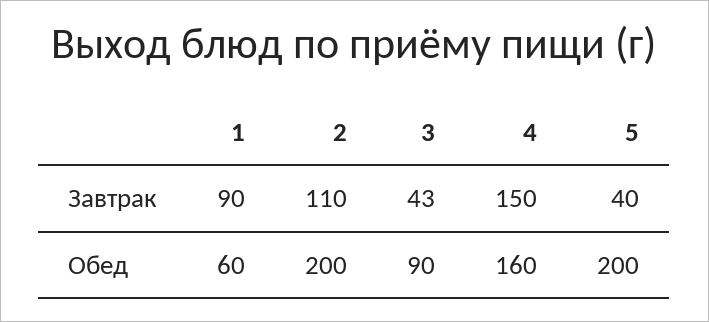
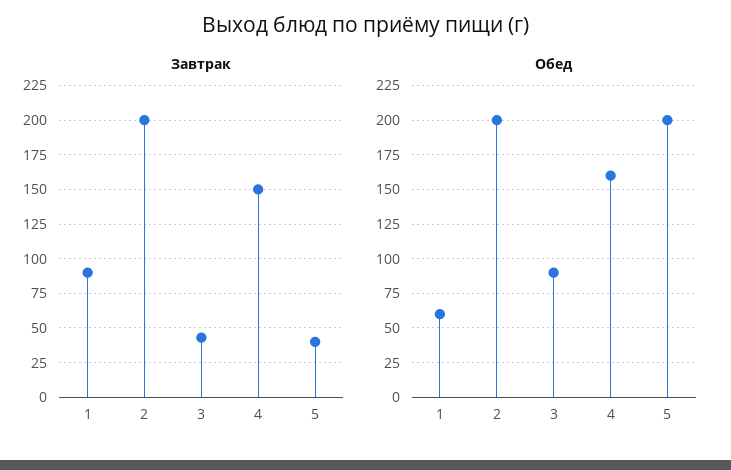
Завтрак, 2: 110 -> 200

